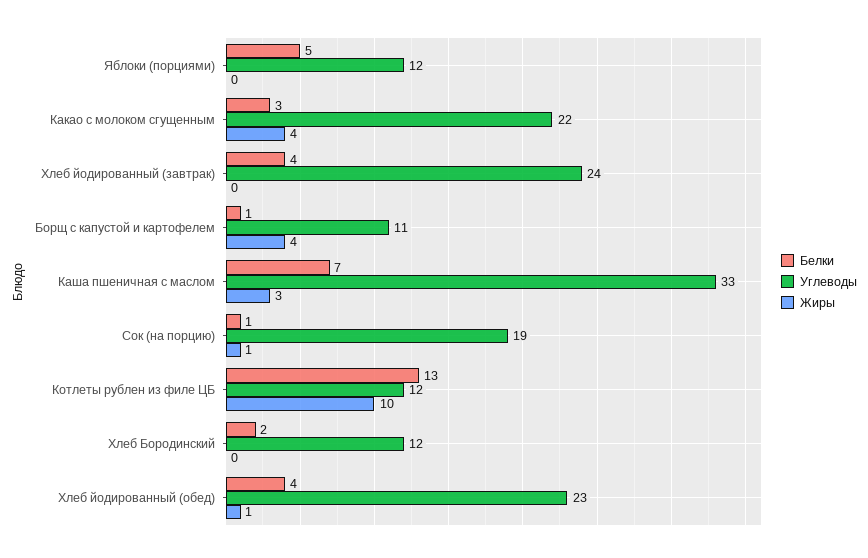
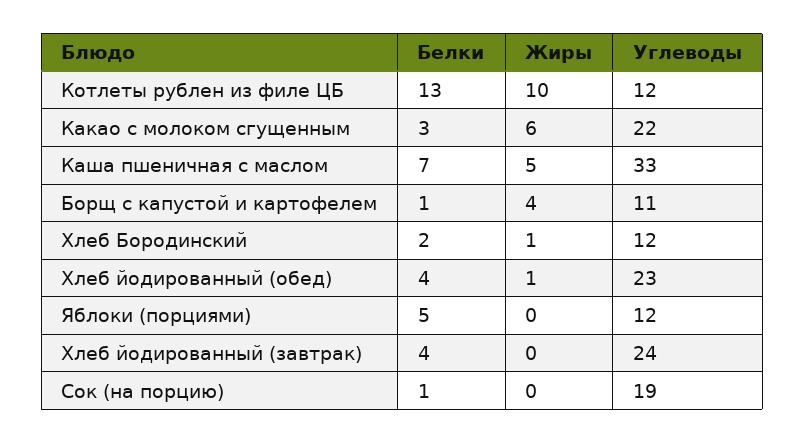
Жиры, Какао с молоком сгущенным: 4 -> 6
Жиры, Каша пшеничная с маслом: 3 -> 5
Жиры, Сок (на порцию): 1 -> 0
Жиры, Хлеб Бородинский: 0 -> 1

